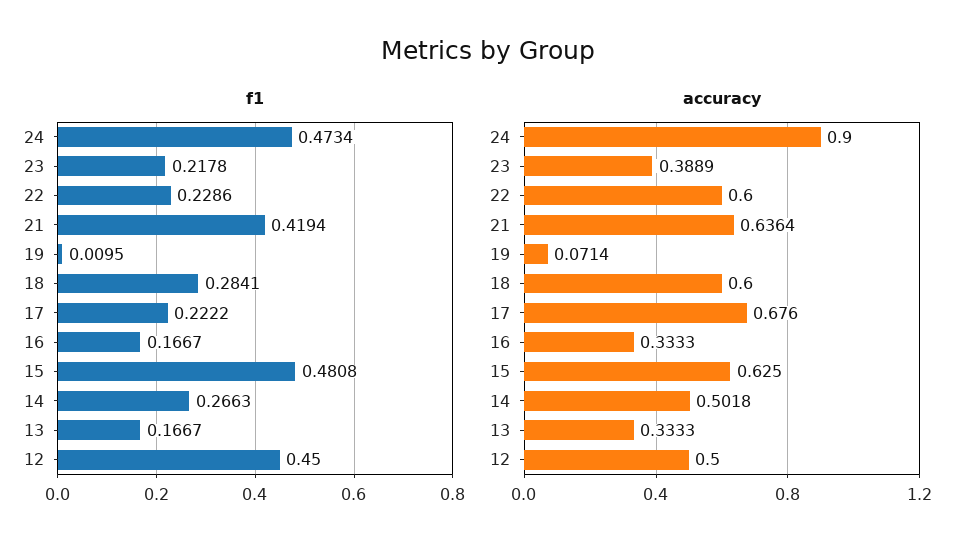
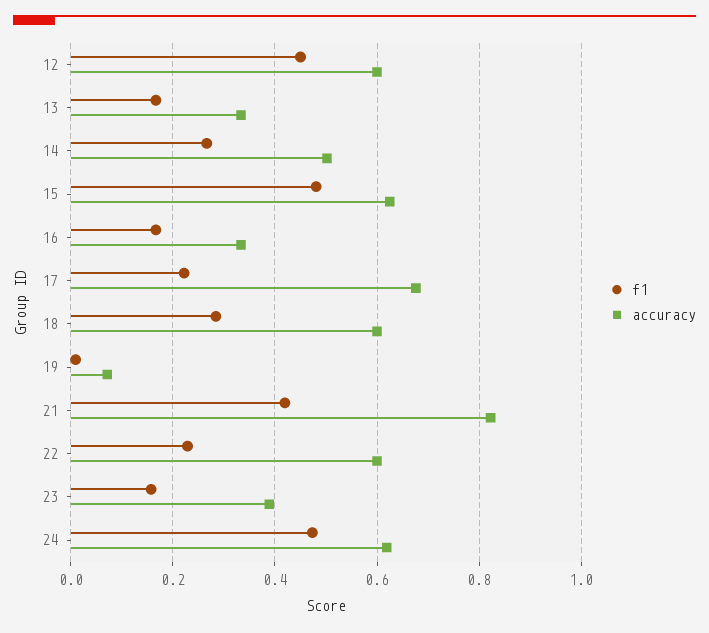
f1, 23: 0.2178 -> 0.16
accuracy, 24: 0.9 -> 0.62
accuracy, 21: 0.6364 -> 0.82
accuracy, 12: 0.5 -> 0.6

